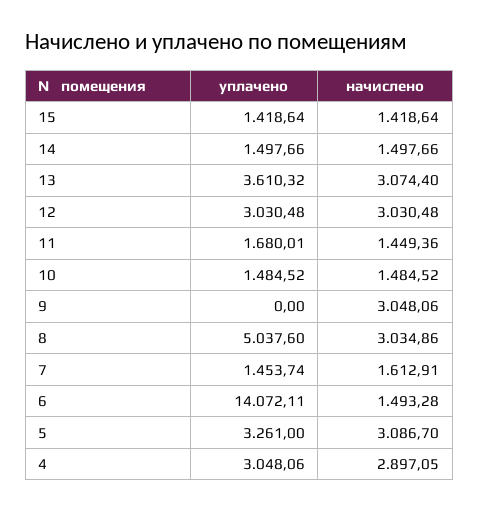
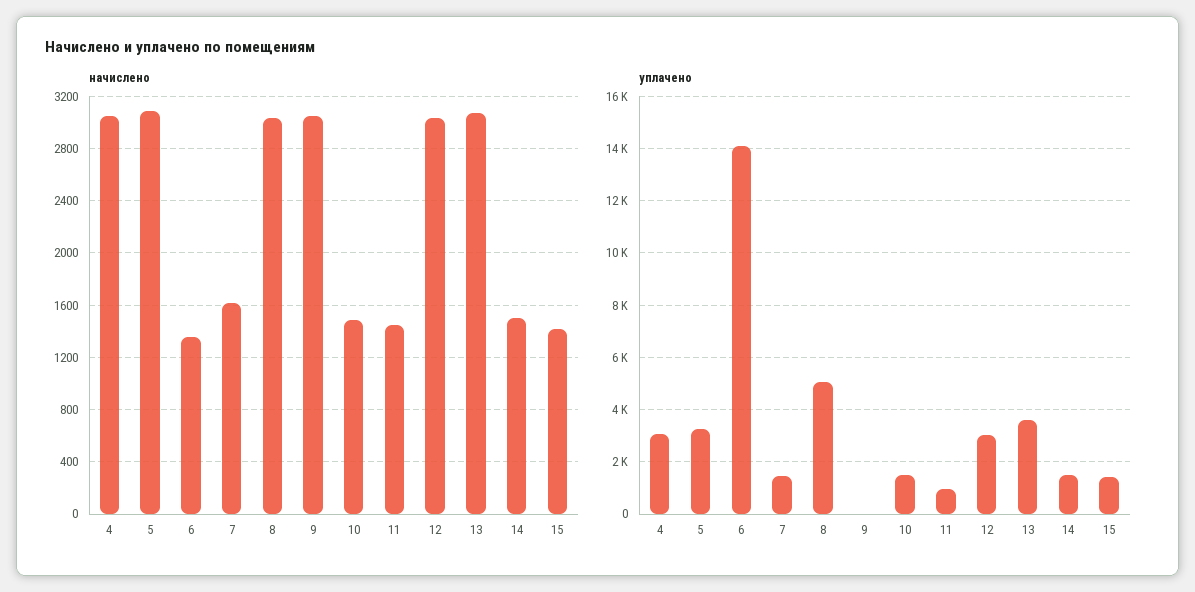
уплачено, 11: 1680.01 -> 1000
начислено, 6: 1493.28 -> 1350
начислено, 4: 2897.05 -> 3050

